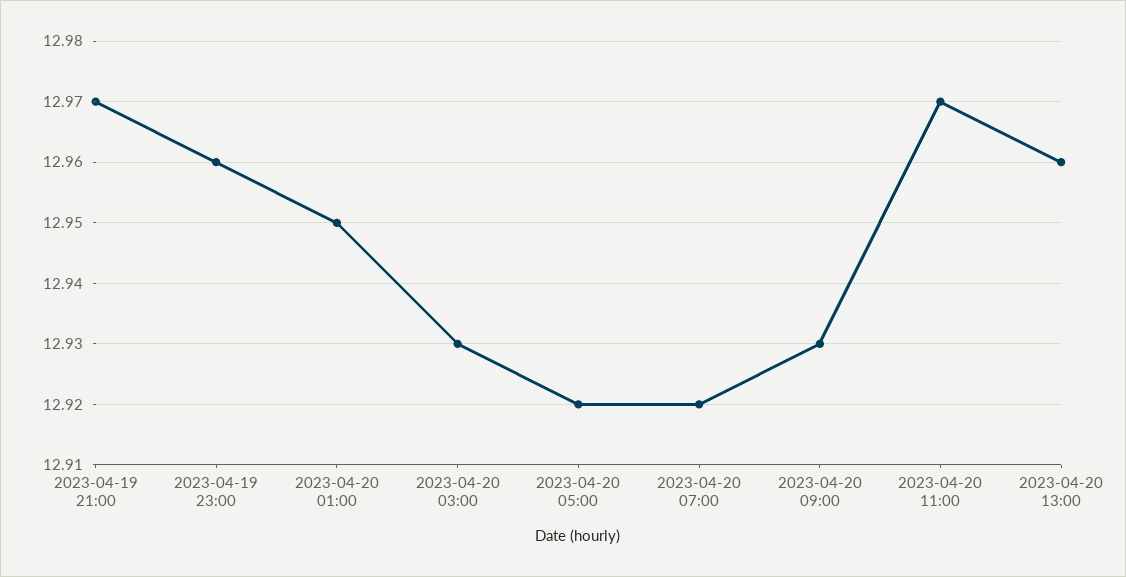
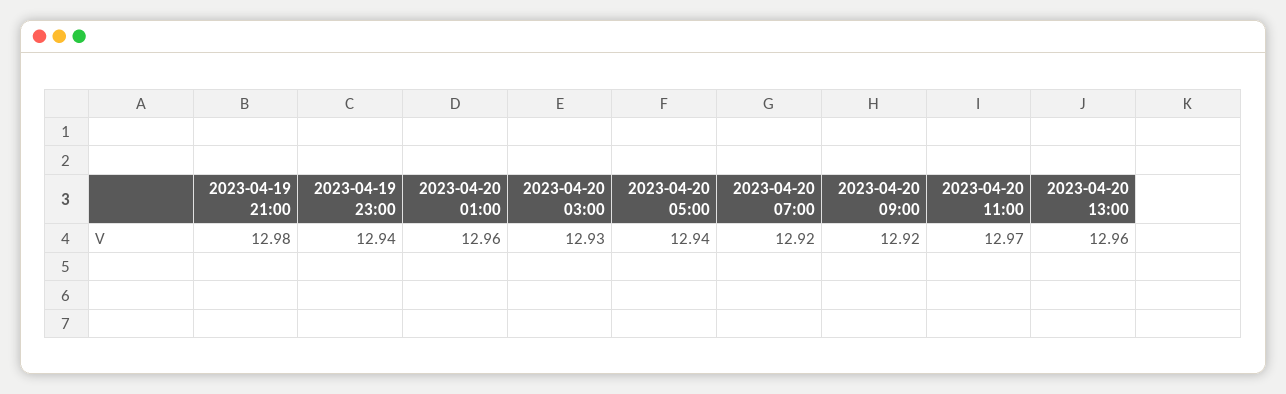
2023-04-19 21:00: 12.97 -> 12.98
2023-04-19 23:00: 12.96 -> 12.94
2023-04-20 01:00: 12.95 -> 12.96
2023-04-20 05:00: 12.92 -> 12.94
2023-04-20 09:00: 12.93 -> 12.92

